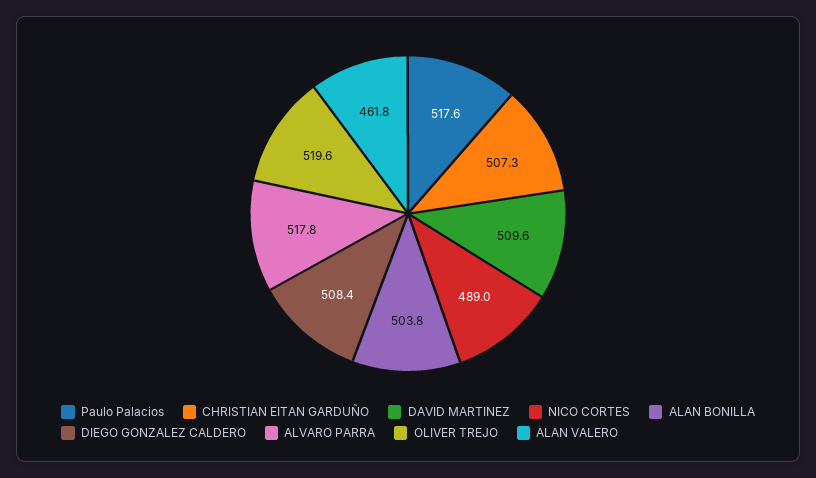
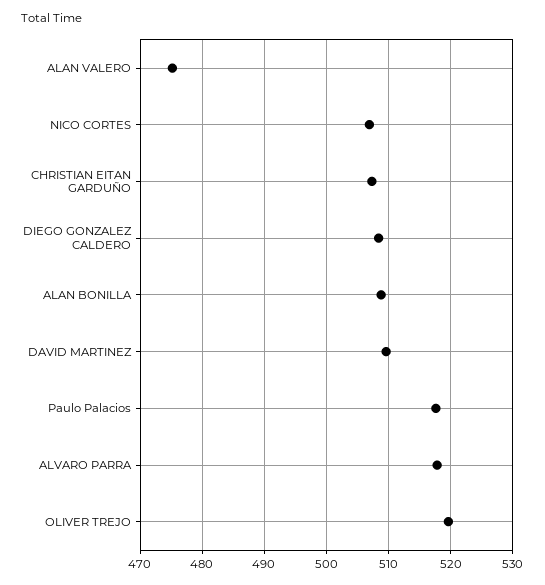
NICO CORTES: 489 -> 507
ALAN BONILLA: 503.8 -> 509
ALAN VALERO: 461.8 -> 475

